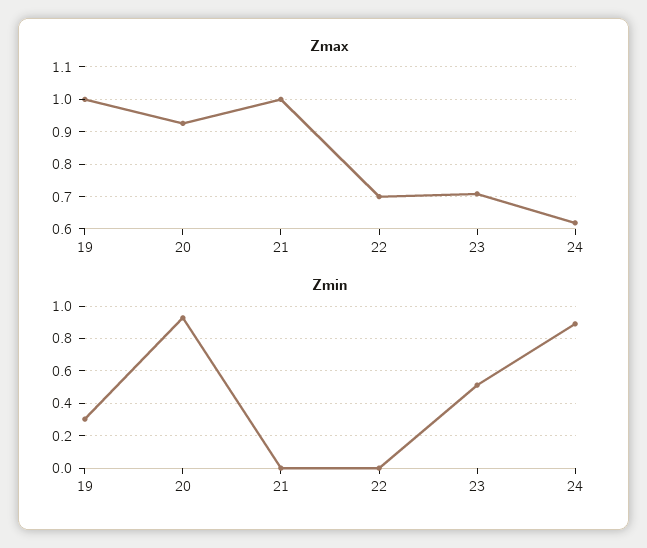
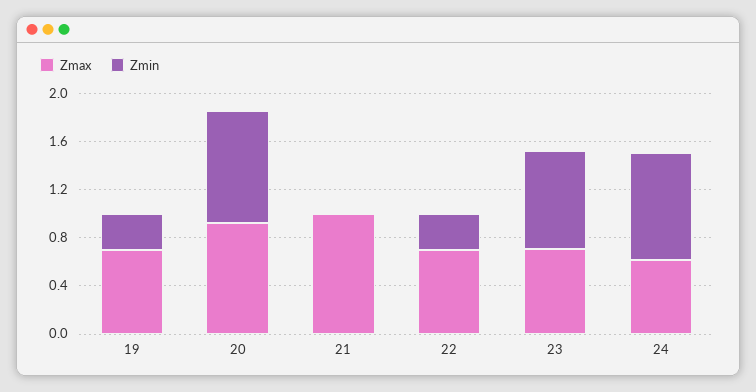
Zmax, 19: 1 -> 0.7
Zmin, 22: 0 -> 0.3
Zmin, 23: 0.5 -> 0.8

